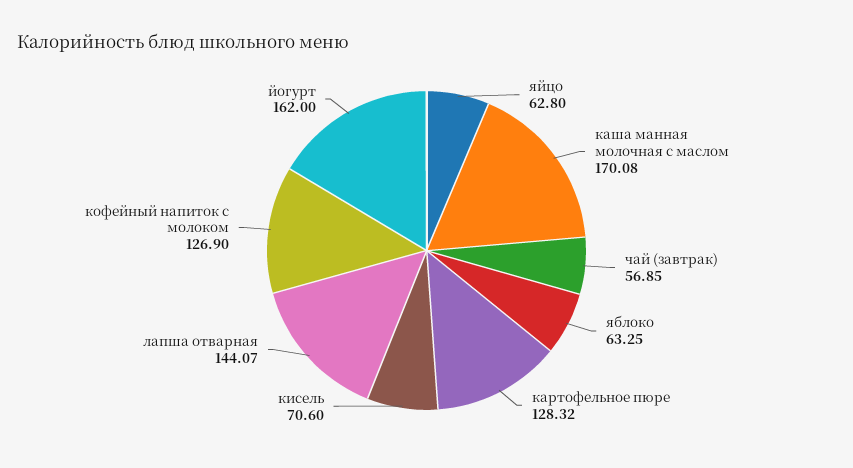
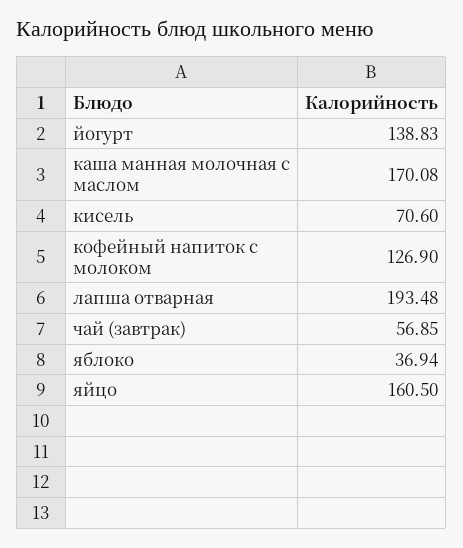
яйцо: 62.8 -> 160.5
яблоко: 63.25 -> 36.94
картофельное пюре: 128.32 -> none
лапша отварная: 144.07 -> 193.48
йогурт: 162 -> 138.83

